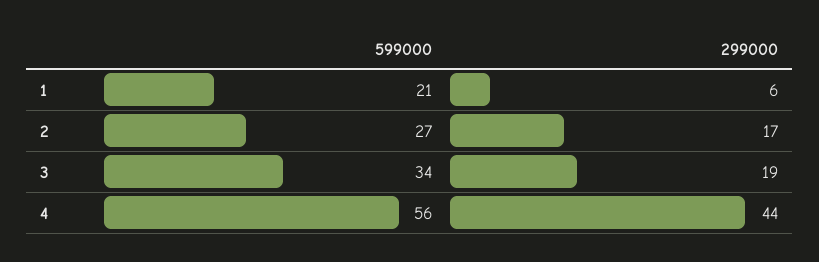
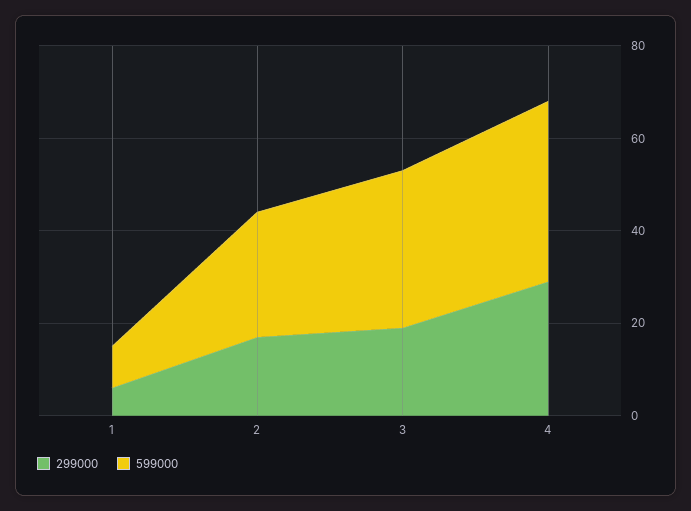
599000, 1: 21 -> 10
599000, 4: 56 -> 40
299000, 4: 44 -> 30

